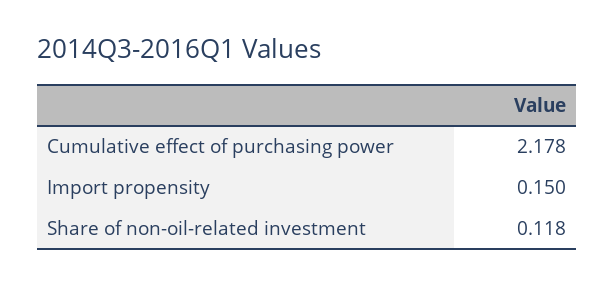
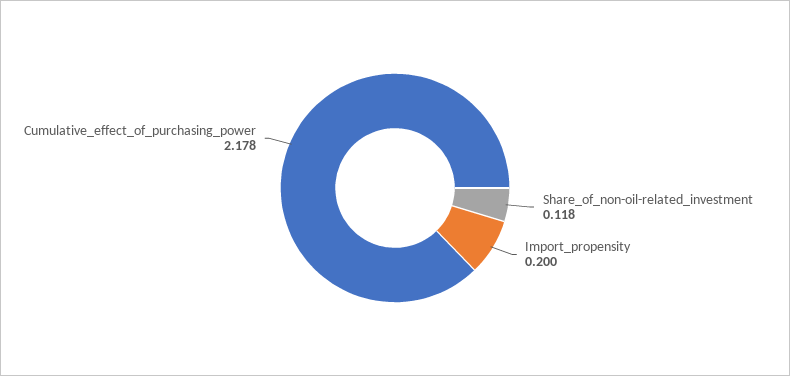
Import propensity: 0.15 -> 0.2

